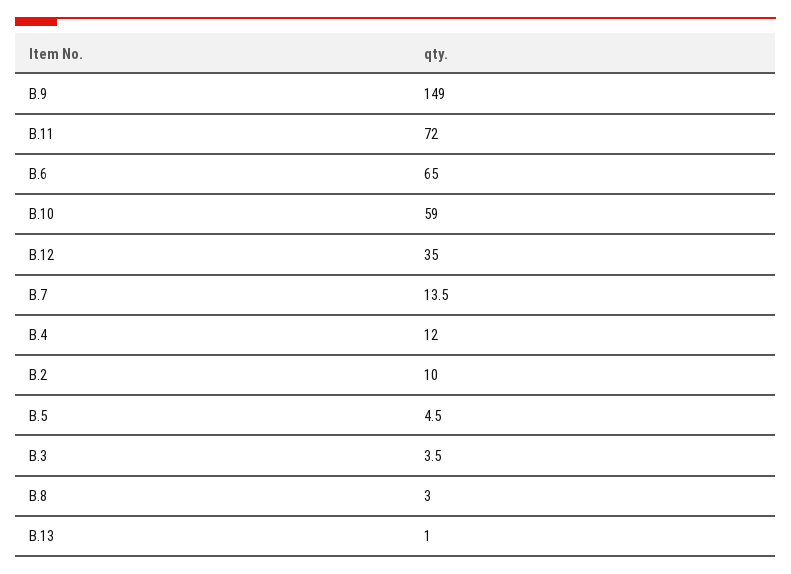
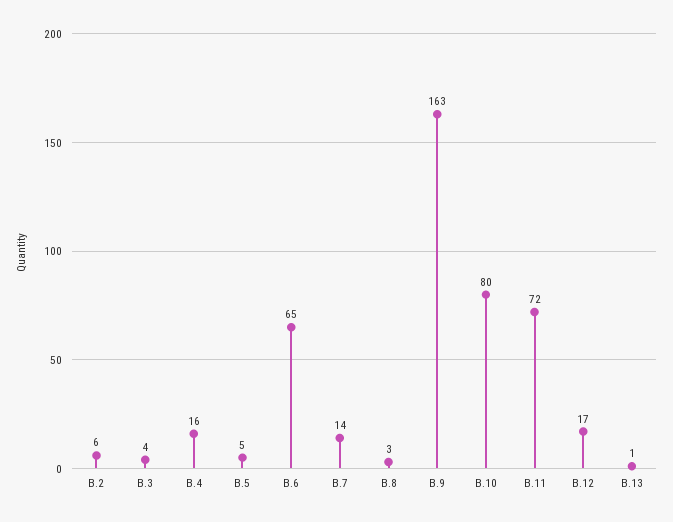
B.9: 149 -> 163
B.10: 59 -> 80
B.12: 35 -> 17
B.4: 12 -> 16
B.2: 10 -> 6

